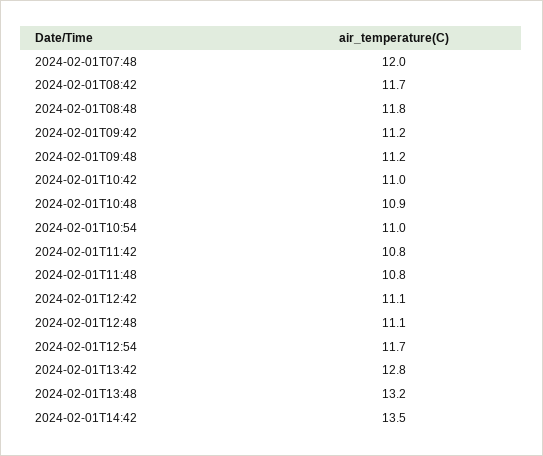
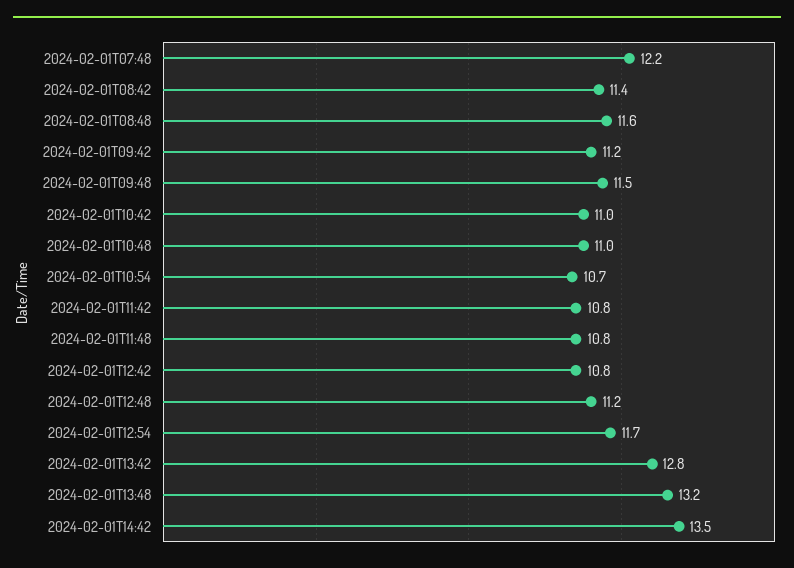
2024-02-01T07:48: 12 -> 12.2
2024-02-01T08:42: 11.7 -> 11.4
2024-02-01T08:48: 11.8 -> 11.6
2024-02-01T09:48: 11.2 -> 11.5
2024-02-01T10:48: 10.9 -> 11
2024-02-01T10:54: 11 -> 10.7
2024-02-01T12:42: 11.1 -> 10.8
2024-02-01T12:48: 11.1 -> 11.2

